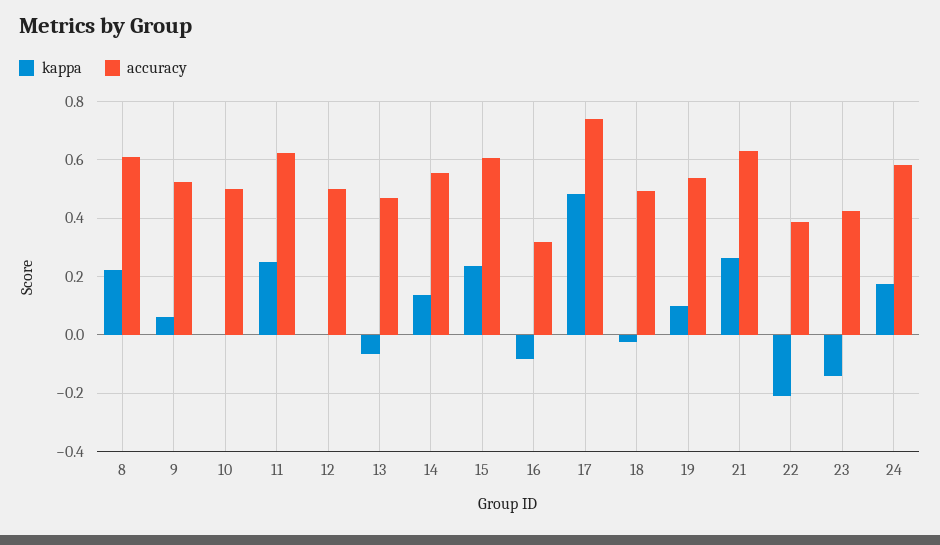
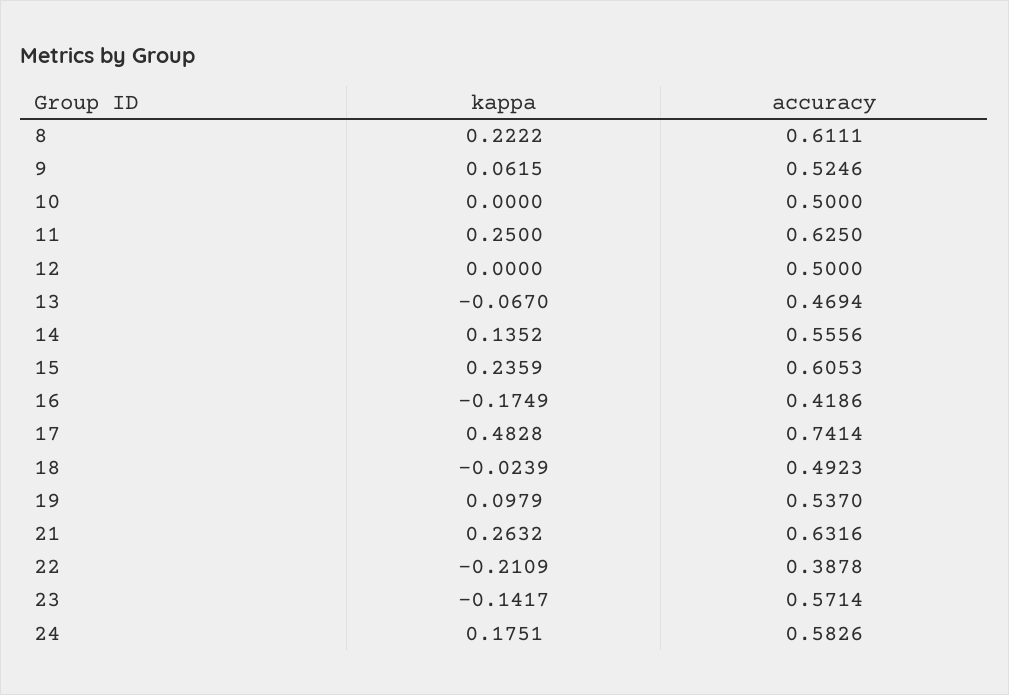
kappa, 16: -0.075 -> -0.1749
accuracy, 16: 0.325 -> 0.4186
accuracy, 23: 0.425 -> 0.5714

